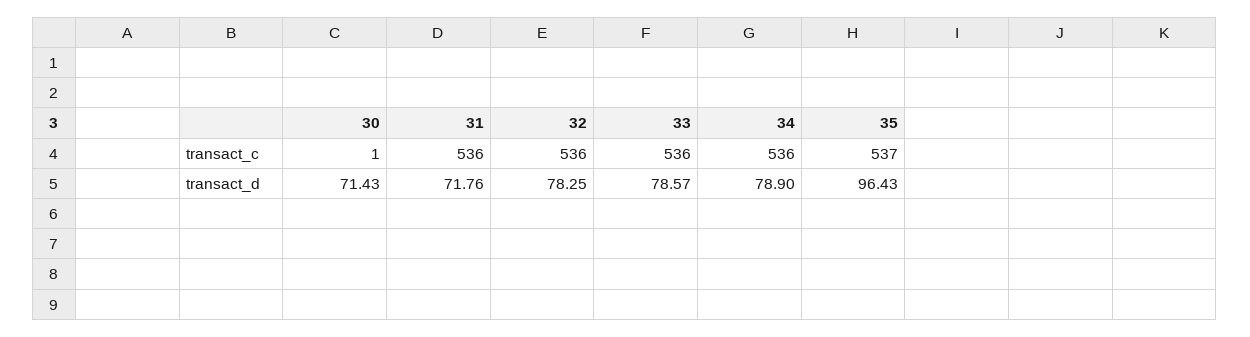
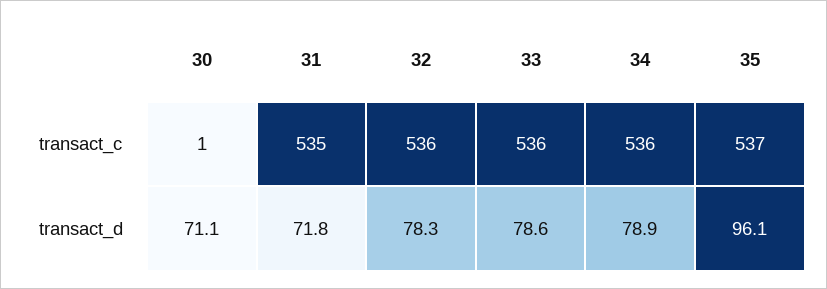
31, transact_c: 536 -> 535
30, transact_d: 71.43 -> 71.1
35, transact_d: 96.43 -> 96.1

